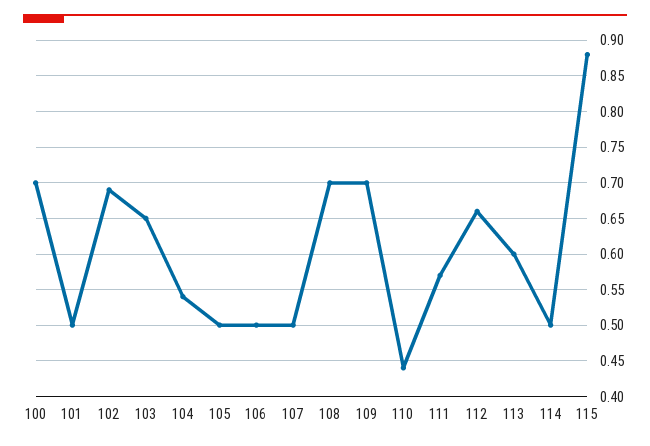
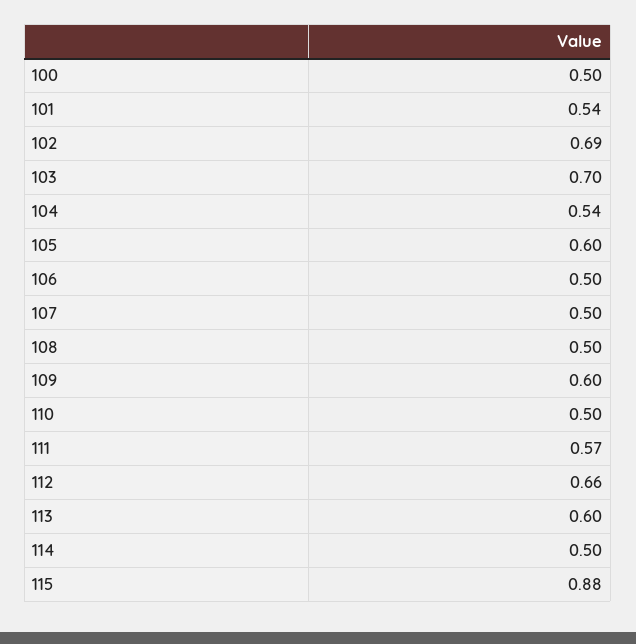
100: 0.7 -> 0.5
101: 0.5 -> 0.54
103: 0.65 -> 0.7
105: 0.5 -> 0.6
108: 0.7 -> 0.5
109: 0.7 -> 0.6
110: 0.44 -> 0.5

